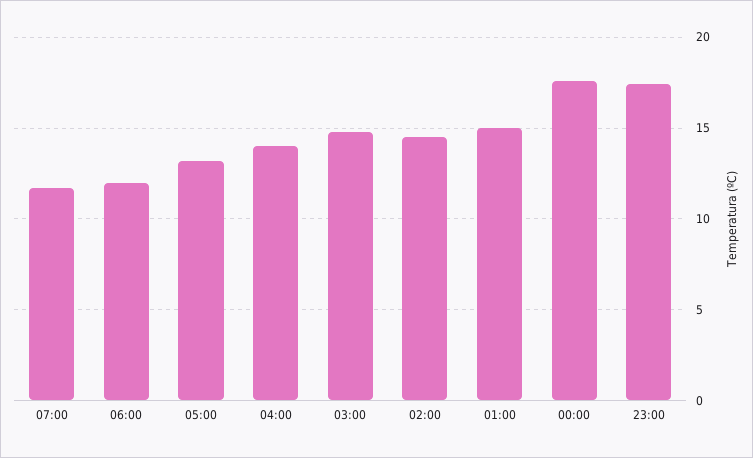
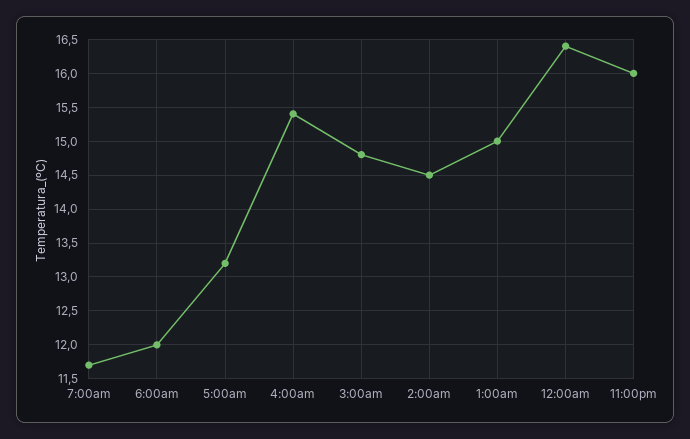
04:00: 14 -> 15.4
00:00: 17.5 -> 16.4
23:00: 17.5 -> 16

